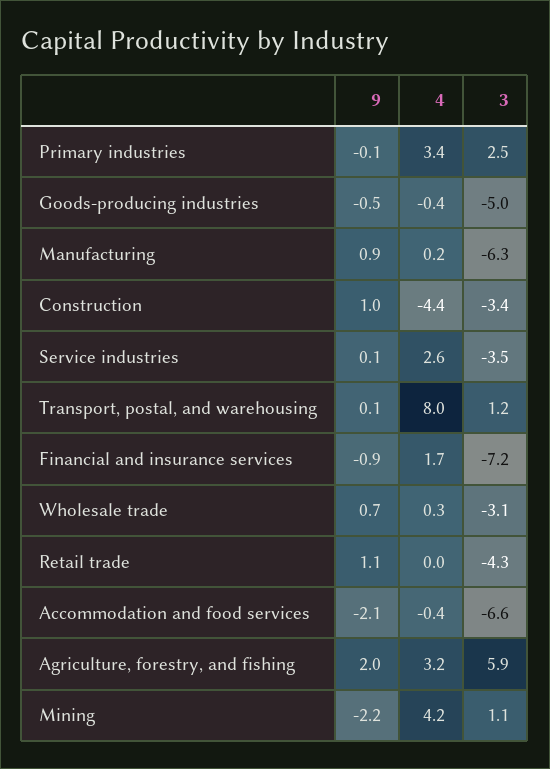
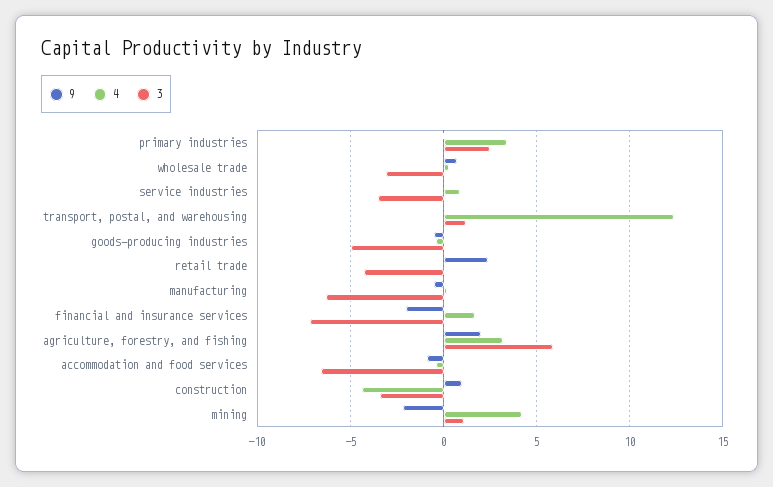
9, Manufacturing: 0.9 -> -0.5
4, Service industries: 2.6 -> 1
4, Transport, postal, and warehousing: 8 -> 12.5
9, Financial and insurance services: -0.9 -> -2
9, Retail trade: 1.1 -> 2.5
9, Accommodation and food services: -2.1 -> -1

